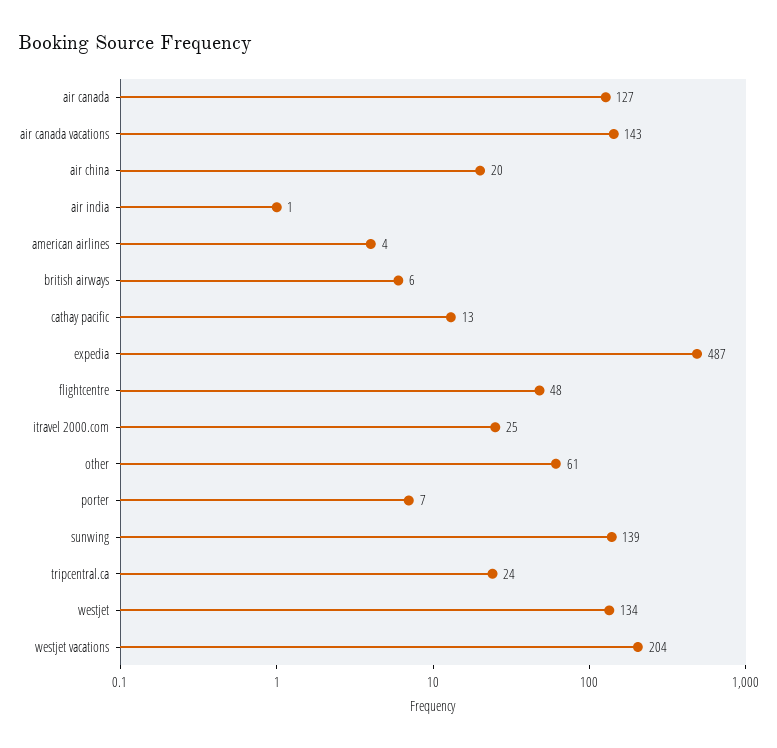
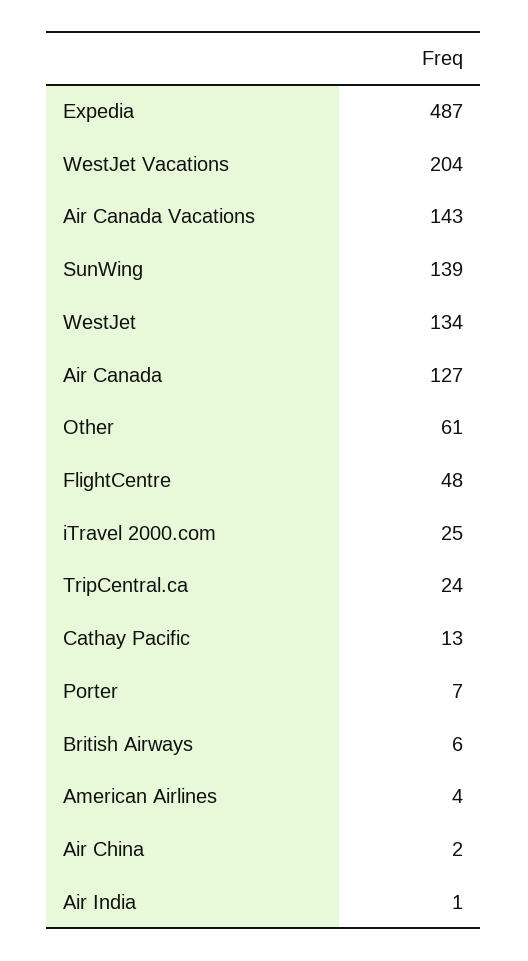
air china: 20 -> 2

